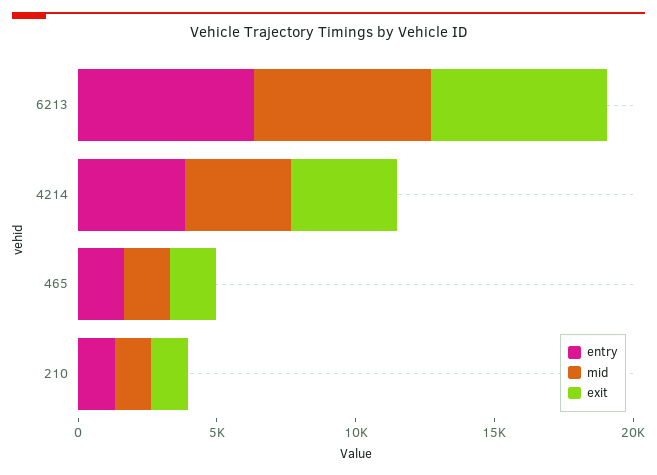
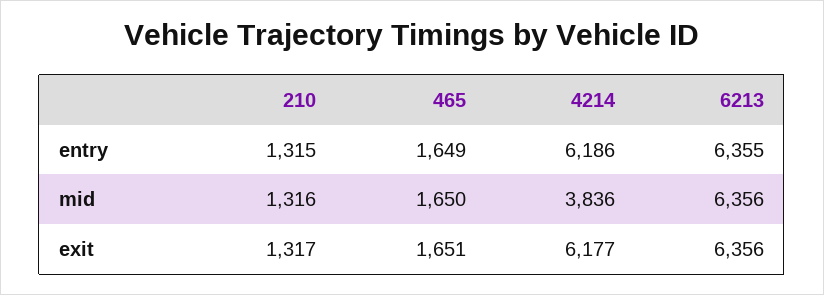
entry, 4214: 4000 -> 6186
exit, 4214: 4000 -> 6177

